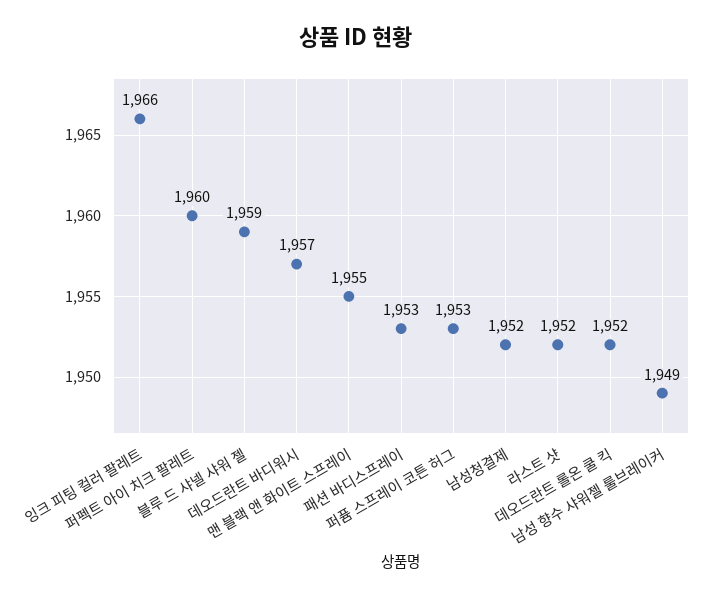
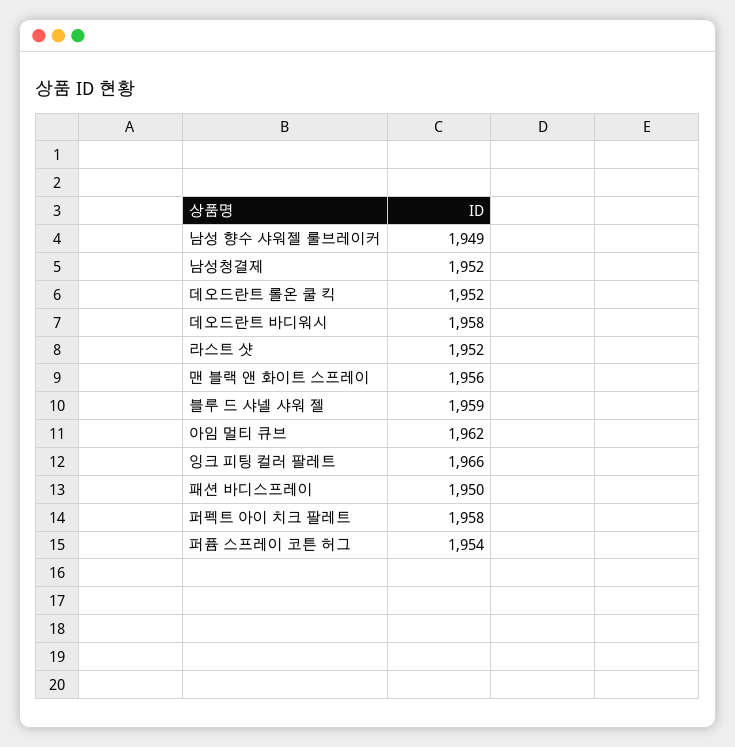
퍼펙트 아이 치크 팔레트: 1960 -> 1958
데오드란트 바디워시: 1957 -> 1958
맨 블랙 앤 화이트 스프레이: 1955 -> 1956
패션 바디스프레이: 1953 -> 1950
퍼퓸 스프레이 코튼 허그: 1953 -> 1954
아임 멀티 큐브: none -> 1962

